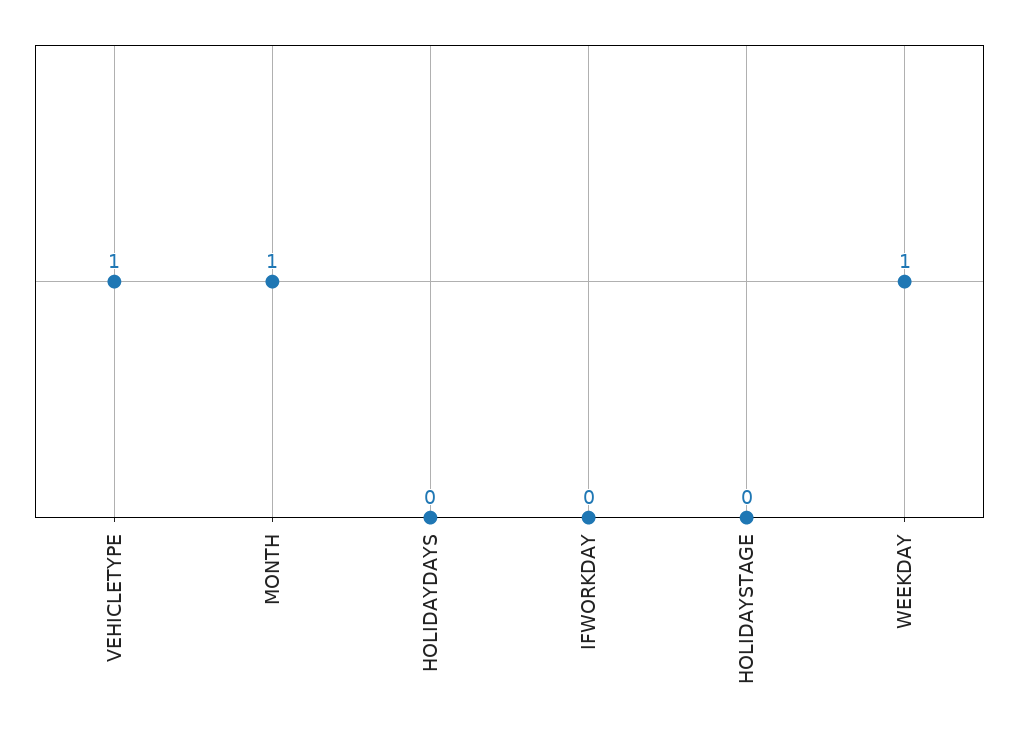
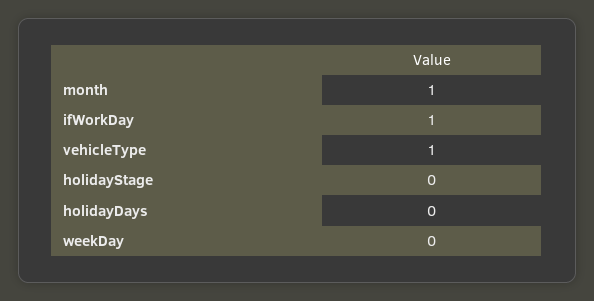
IFWORKDAY: 0 -> 1
WEEKDAY: 1 -> 0

